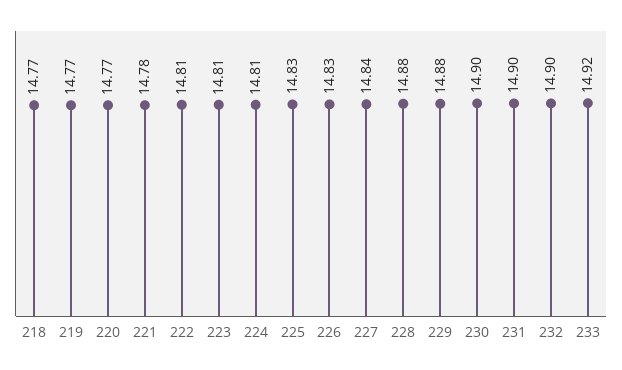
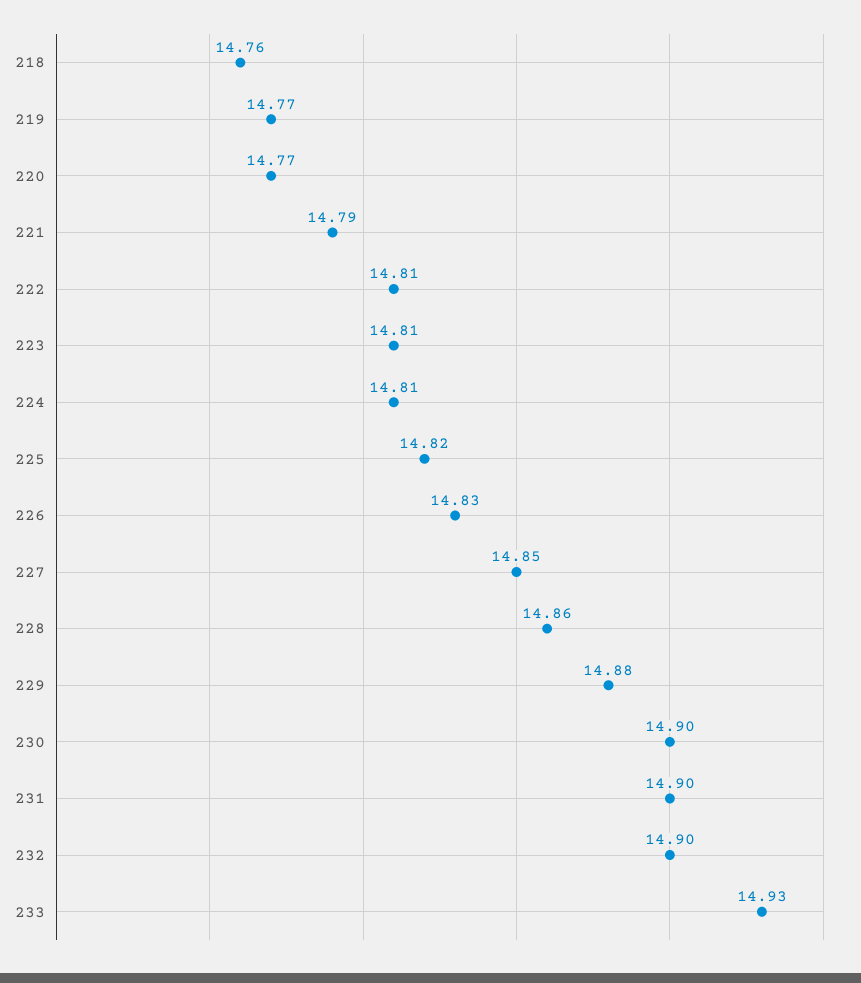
218: 14.77 -> 14.76
221: 14.78 -> 14.79
225: 14.83 -> 14.82
227: 14.84 -> 14.85
228: 14.88 -> 14.86
233: 14.92 -> 14.93

